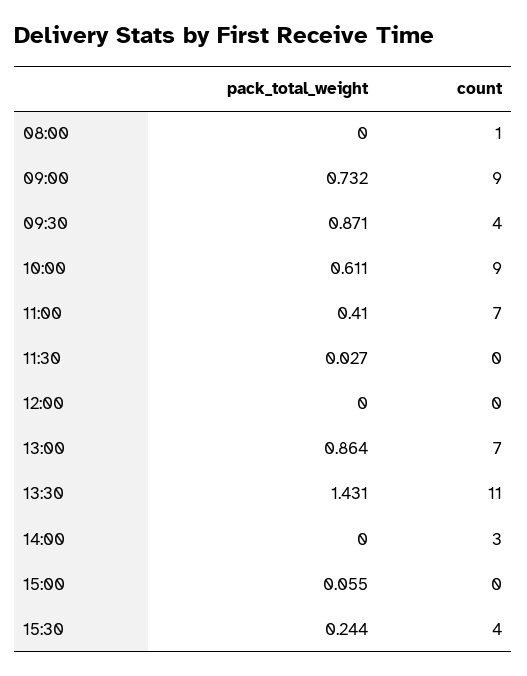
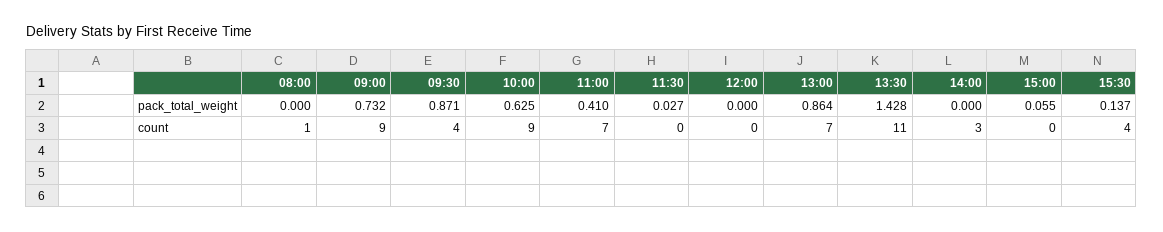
pack_total_weight, 10:00: 0.611 -> 0.625
pack_total_weight, 13:30: 1.431 -> 1.428
pack_total_weight, 15:30: 0.244 -> 0.137

